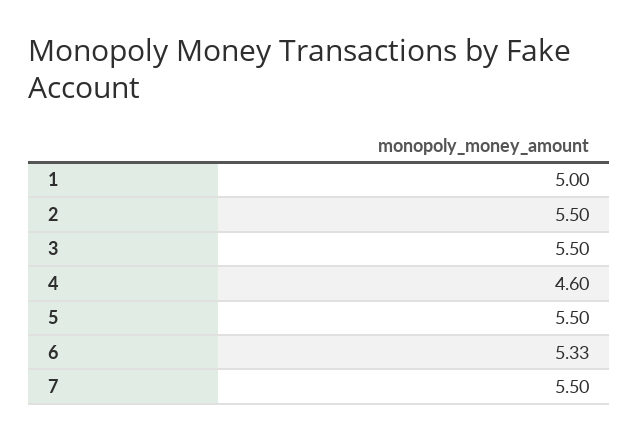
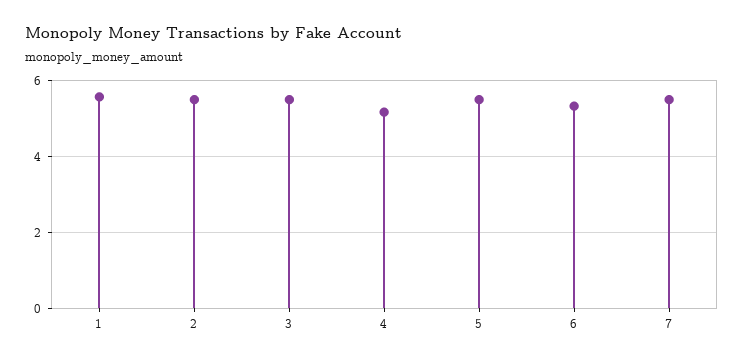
1: 5 -> 5.6
4: 4.6 -> 5.2

